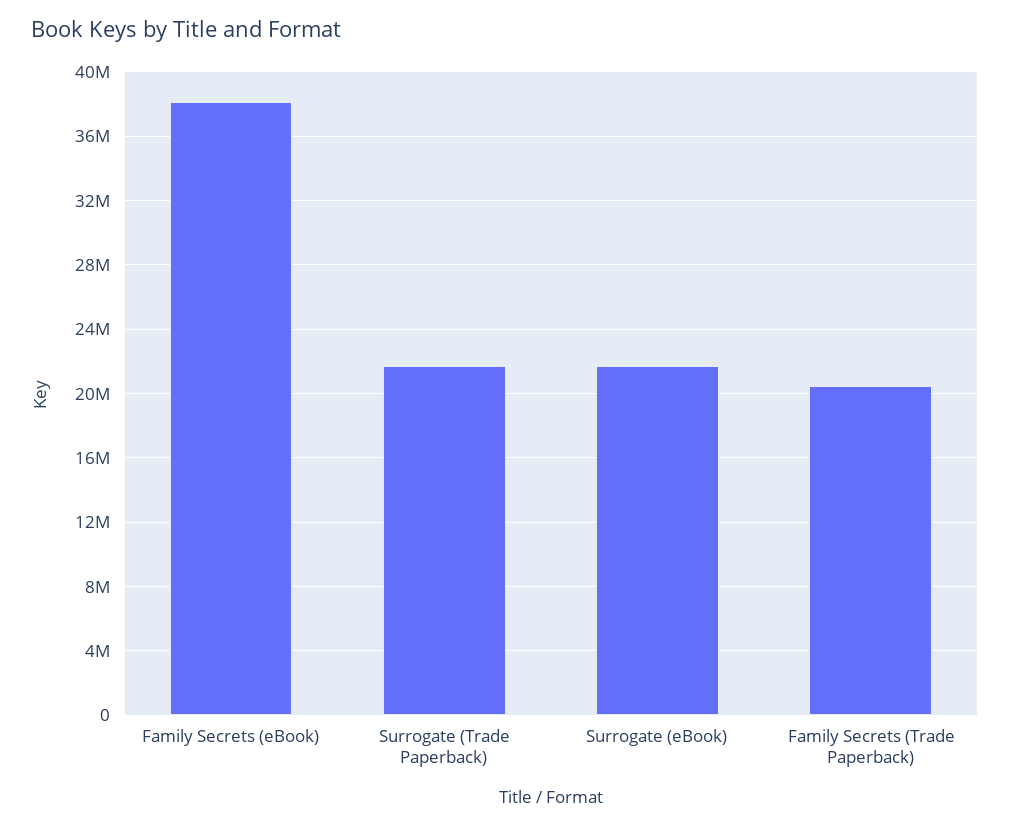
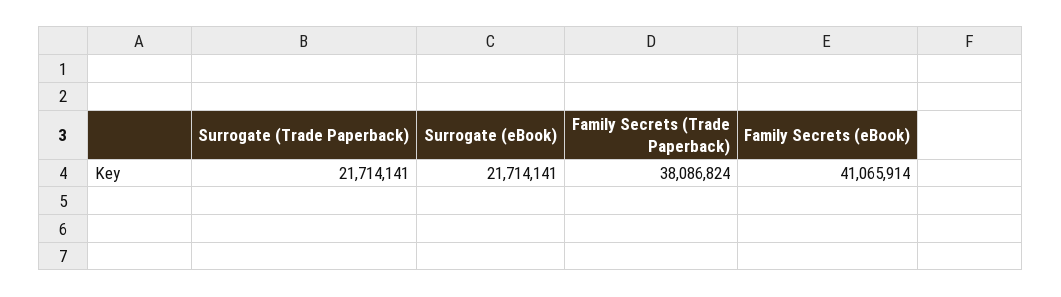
Family Secrets (eBook): 38000000 -> 41065914
Family Secrets (Trade Paperback): 20500000 -> 38086824

